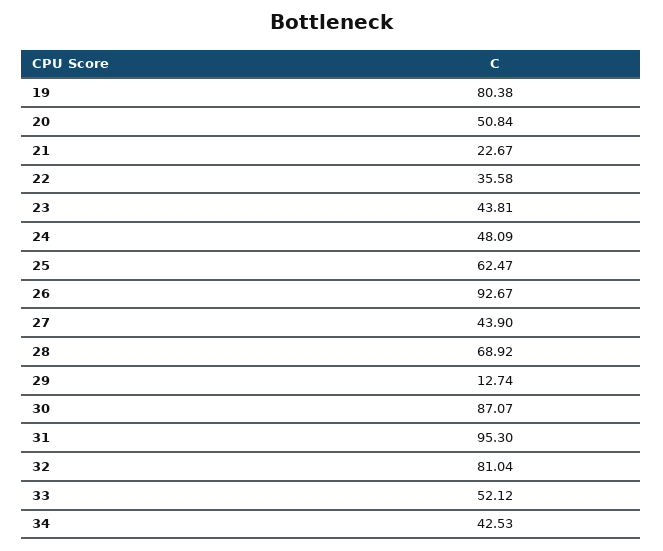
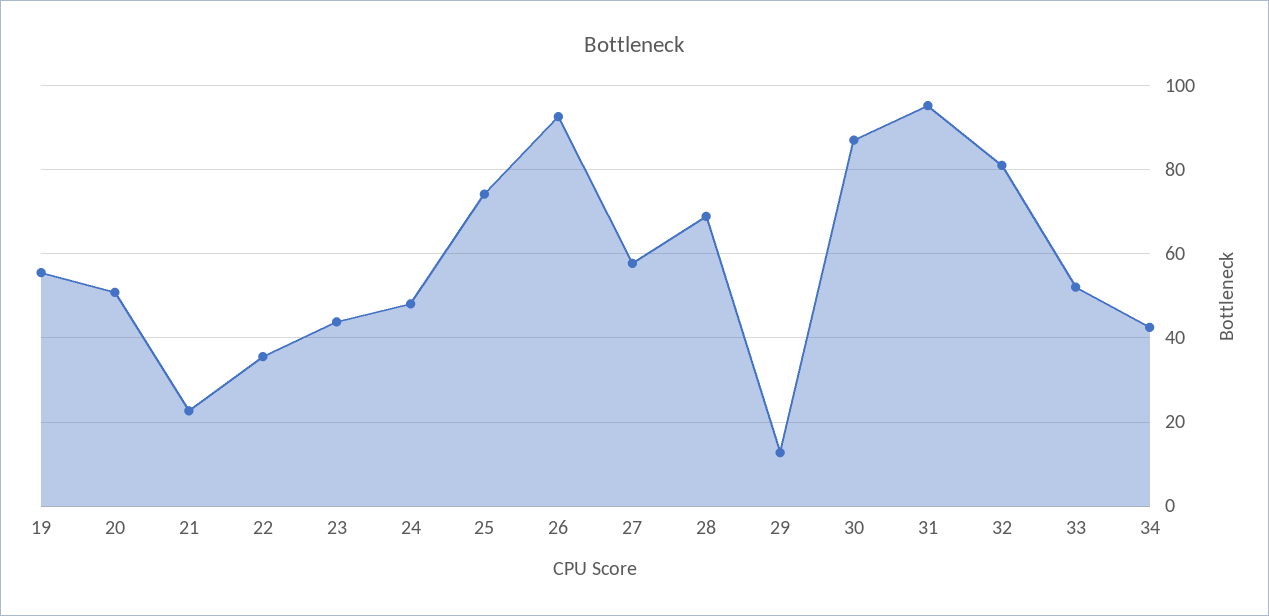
19: 80.38 -> 56
25: 62.47 -> 74
27: 43.9 -> 58

